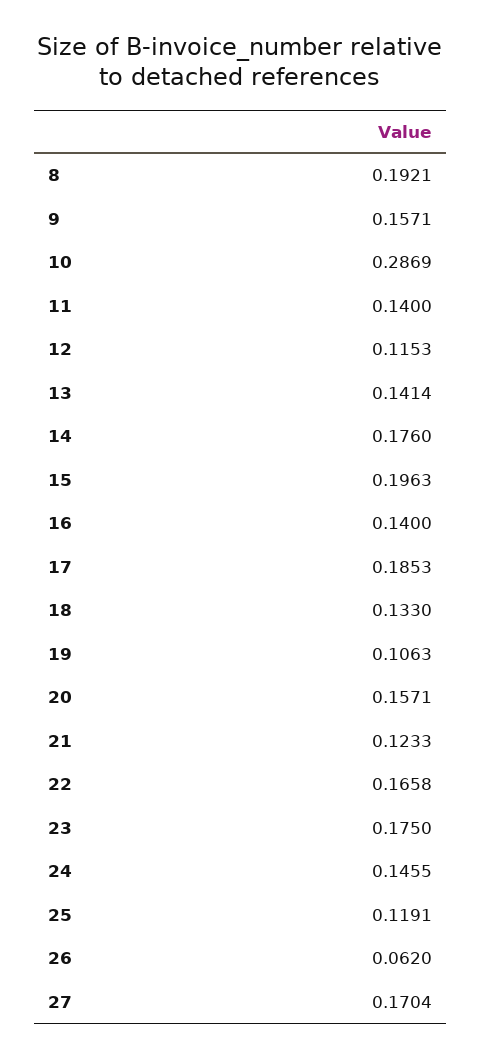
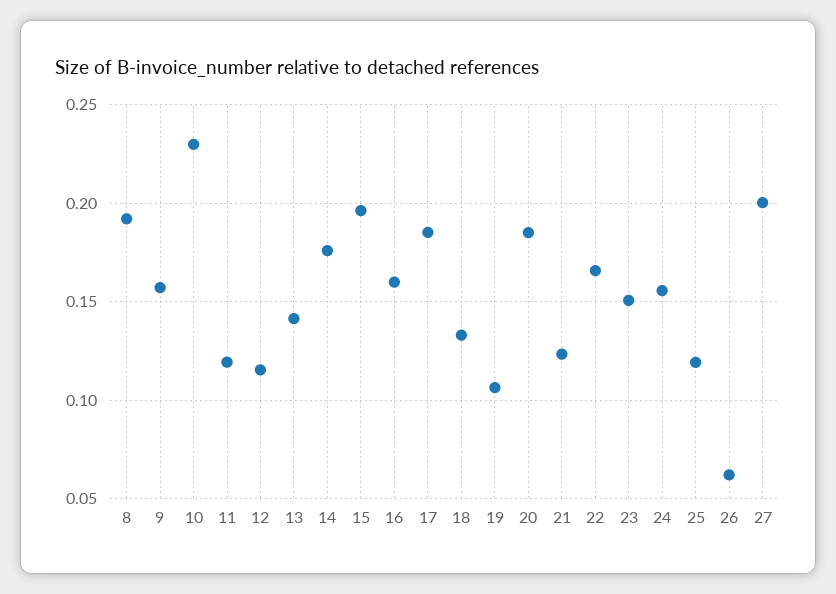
10: 0.2869 -> 0.23
11: 0.14 -> 0.12
16: 0.14 -> 0.16
20: 0.1571 -> 0.185
23: 0.175 -> 0.15
24: 0.1455 -> 0.155
27: 0.1704 -> 0.2

